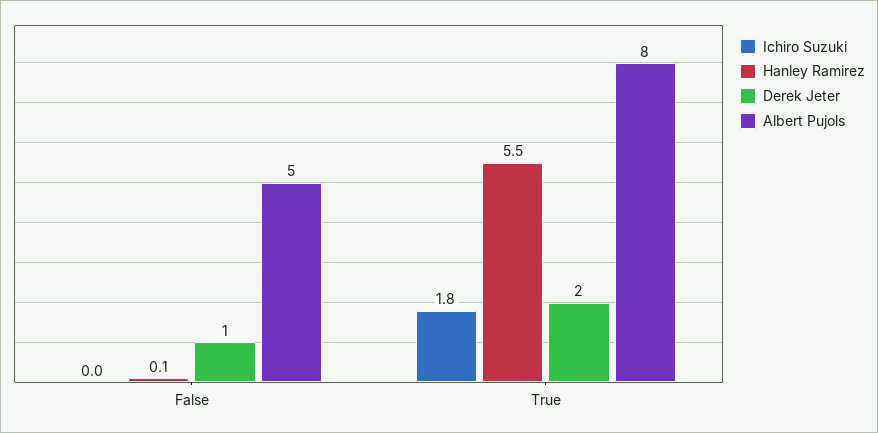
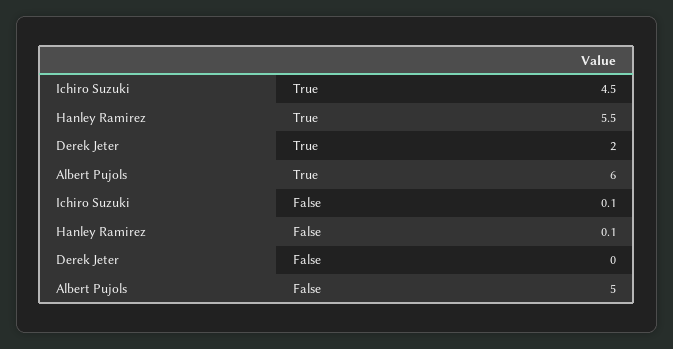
Ichiro Suzuki, False: 0 -> 0.1
Derek Jeter, False: 1 -> 0
Ichiro Suzuki, True: 1.8 -> 4.5
Albert Pujols, True: 8 -> 6

